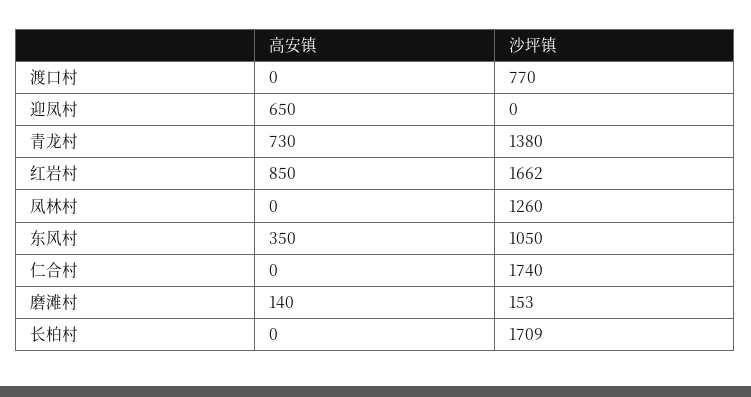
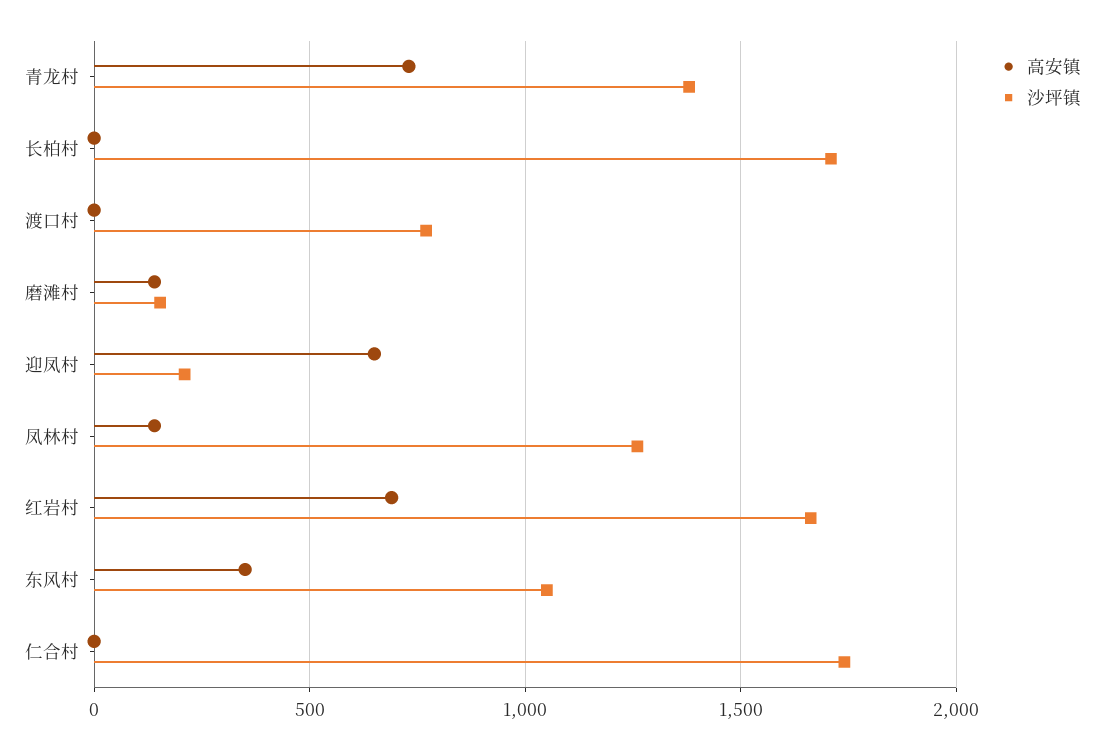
沙坪镇, 迎凤村: 0 -> 200
高安镇, 红岩村: 850 -> 700
高安镇, 凤林村: 0 -> 150

